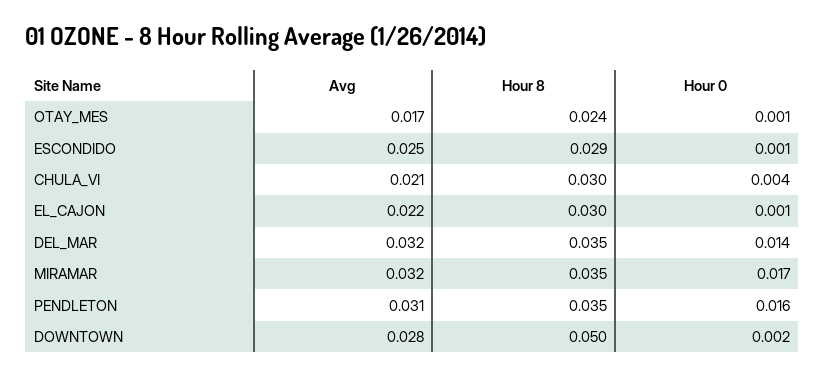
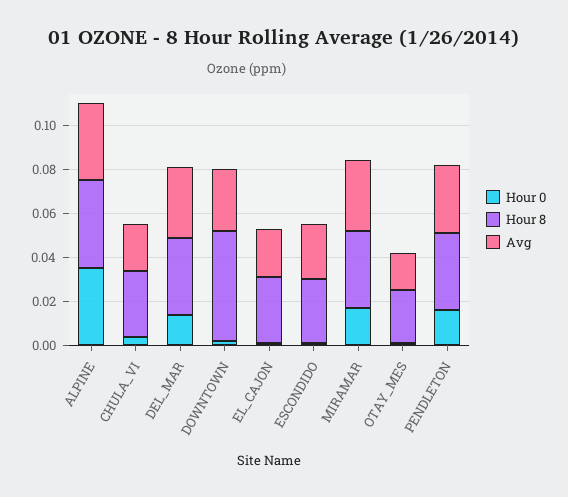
Hour 0, ALPINE: none -> 0.035
Hour 8, ALPINE: none -> 0.04
Avg, ALPINE: none -> 0.035

